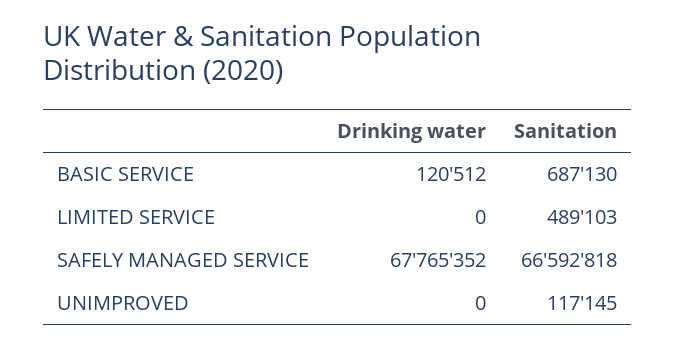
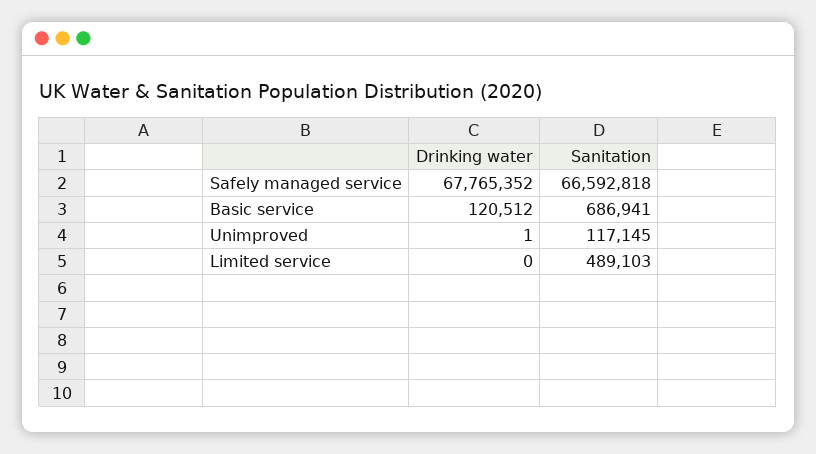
Sanitation, BASIC SERVICE: 687130 -> 686941
Drinking water, UNIMPROVED: 0 -> 1

